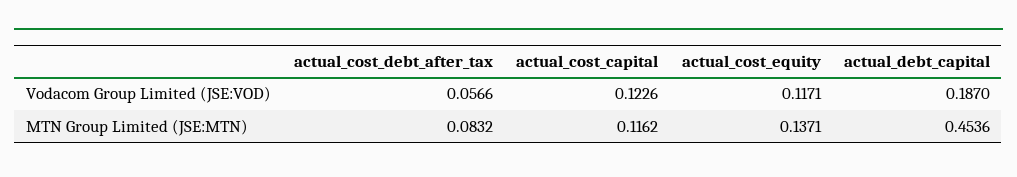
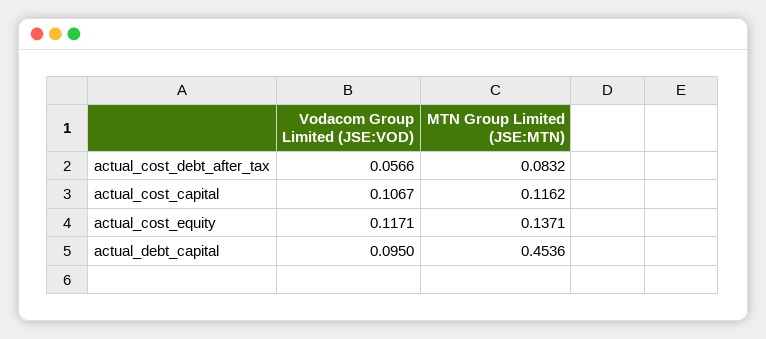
actual_cost_capital, Vodacom Group Limited (JSE:VOD): 0.1226 -> 0.1067
actual_debt_capital, Vodacom Group Limited (JSE:VOD): 0.187 -> 0.095

